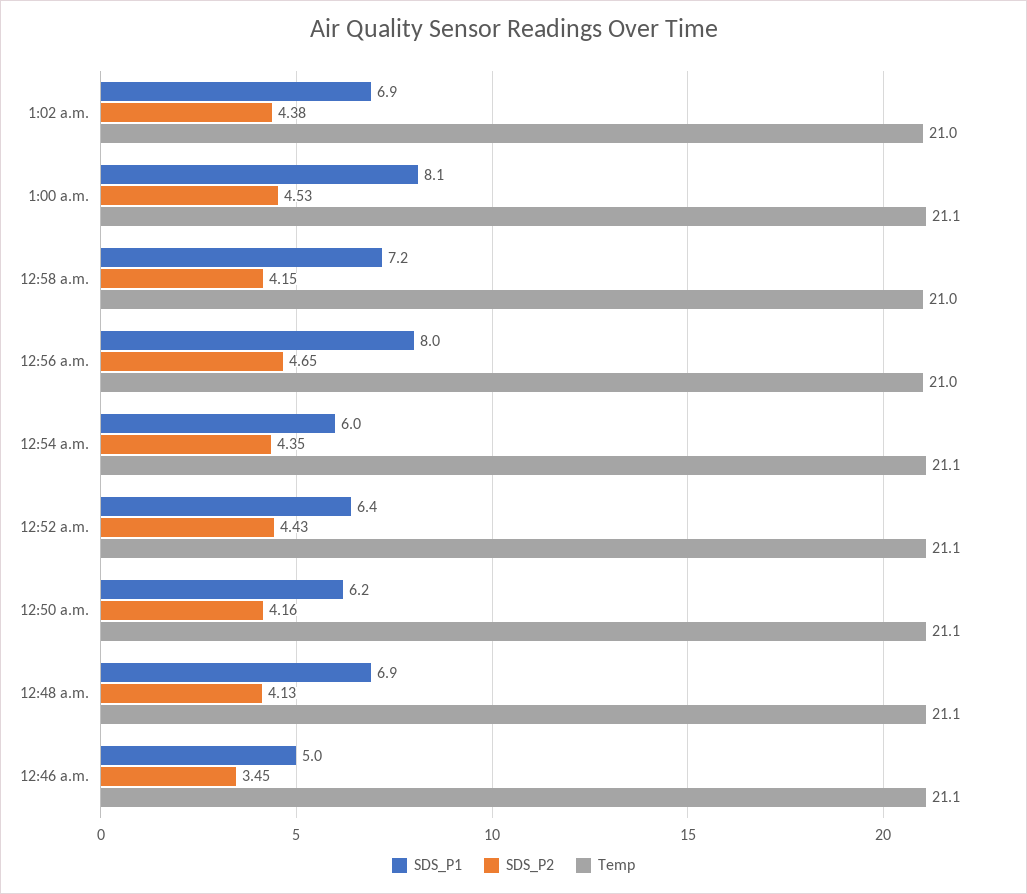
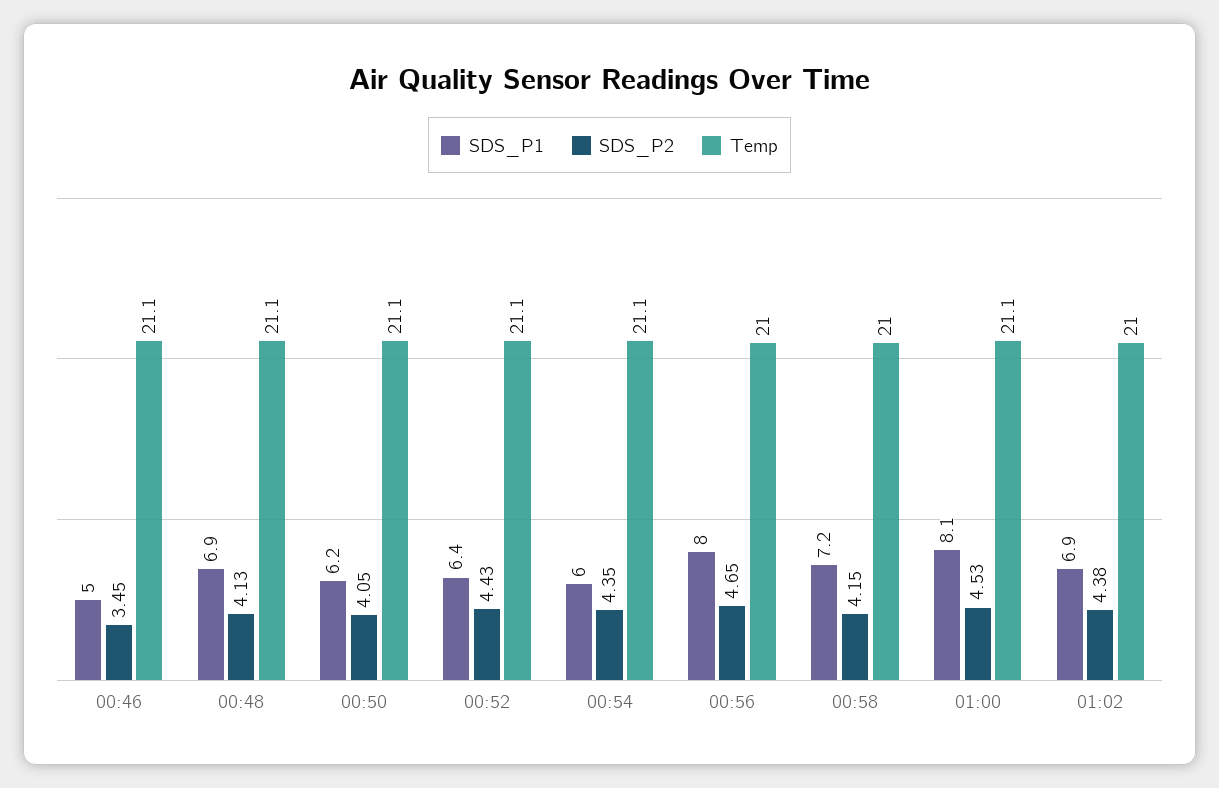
SDS_P2, 12:50 a.m.: 4.16 -> 4.05

